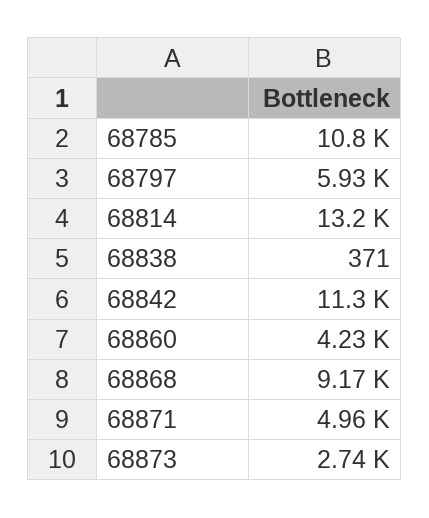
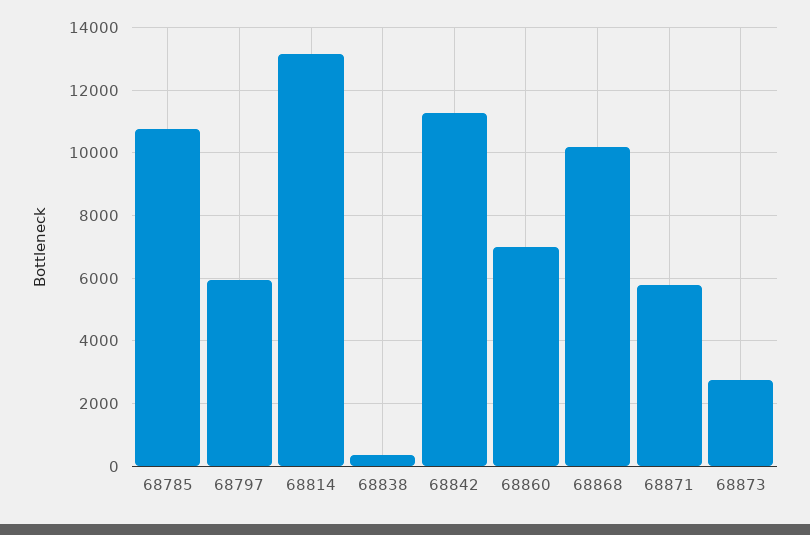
68860: 4230 -> 7000
68868: 9170 -> 10200
68871: 4960 -> 5800

